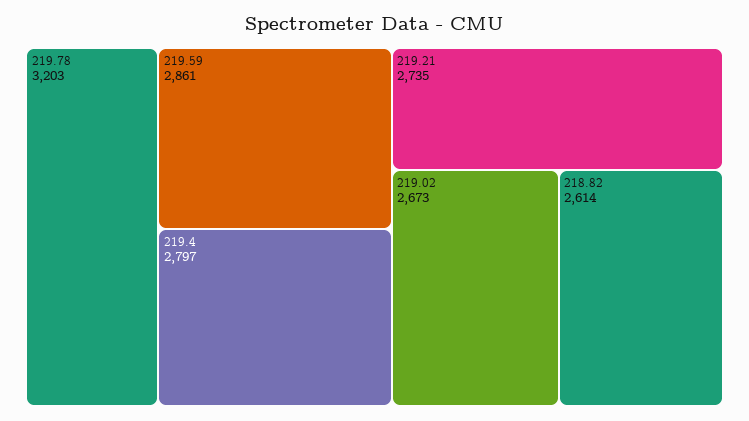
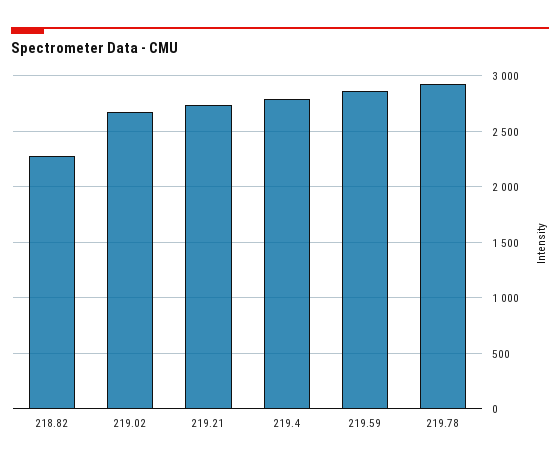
219.78: 3203 -> 2900
218.82: 2614 -> 2300

